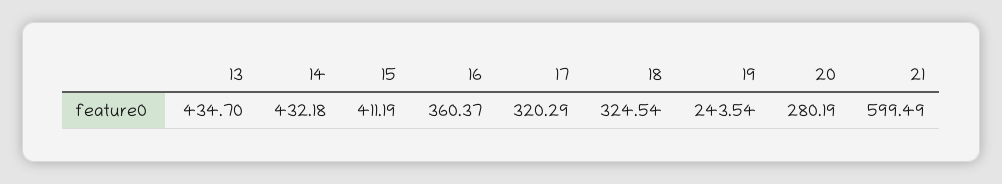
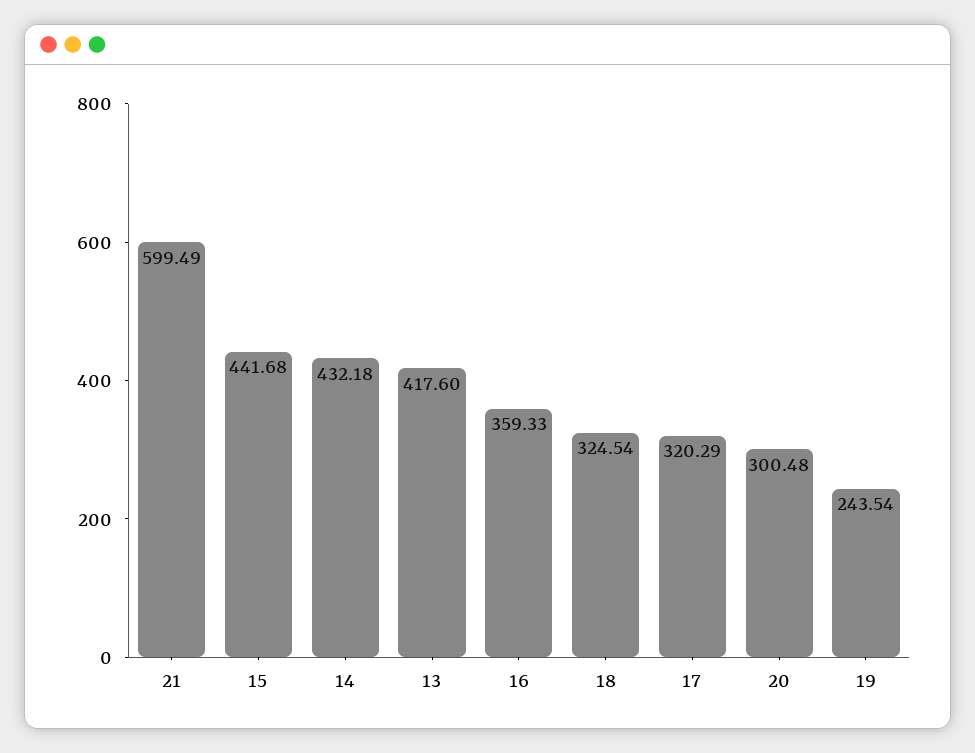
13: 434.7 -> 417.6
15: 411.19 -> 441.68
16: 360.37 -> 359.33
20: 280.19 -> 300.48

